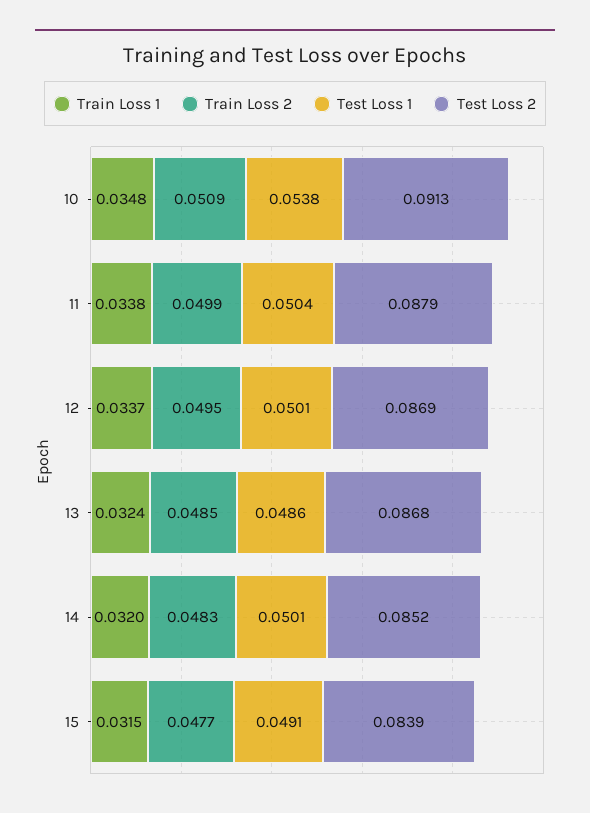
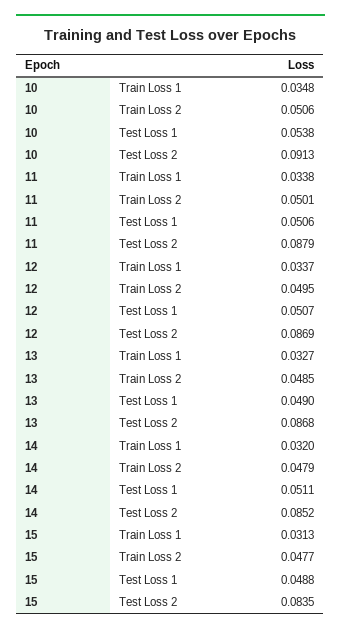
Train Loss 2, 10: 0.0509 -> 0.0506
Train Loss 2, 11: 0.0499 -> 0.0501
Test Loss 1, 11: 0.0504 -> 0.0506
Test Loss 1, 12: 0.0501 -> 0.0507
Train Loss 1, 13: 0.0324 -> 0.0327
Test Loss 1, 13: 0.0486 -> 0.049
Train Loss 2, 14: 0.0483 -> 0.0479
Test Loss 1, 14: 0.0501 -> 0.0511
Train Loss 1, 15: 0.0315 -> 0.0313
Test Loss 1, 15: 0.0491 -> 0.0488
Test Loss 2, 15: 0.0839 -> 0.0835

